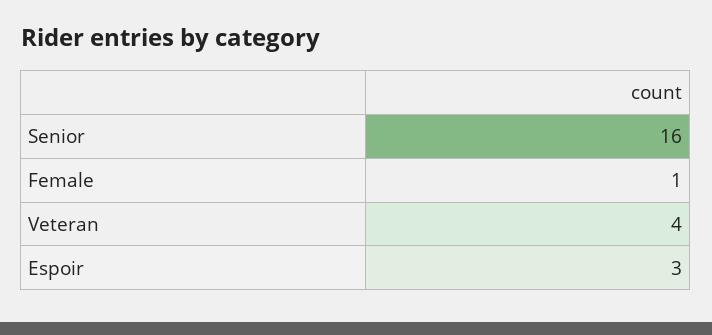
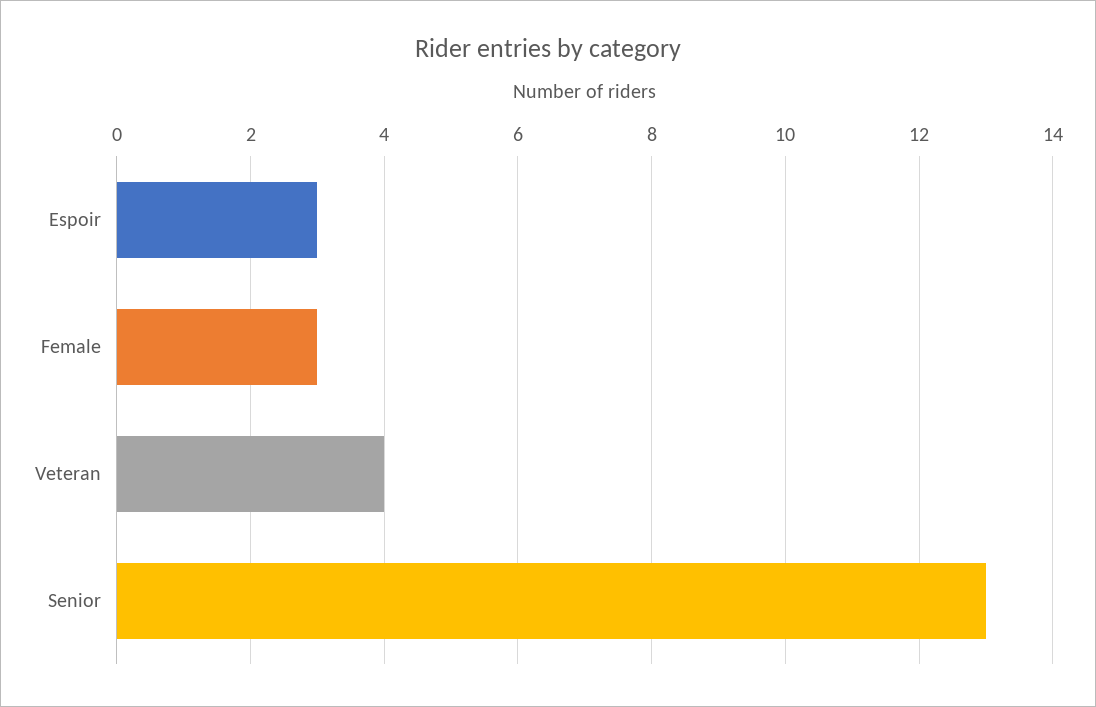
Senior: 16 -> 13
Female: 1 -> 3

